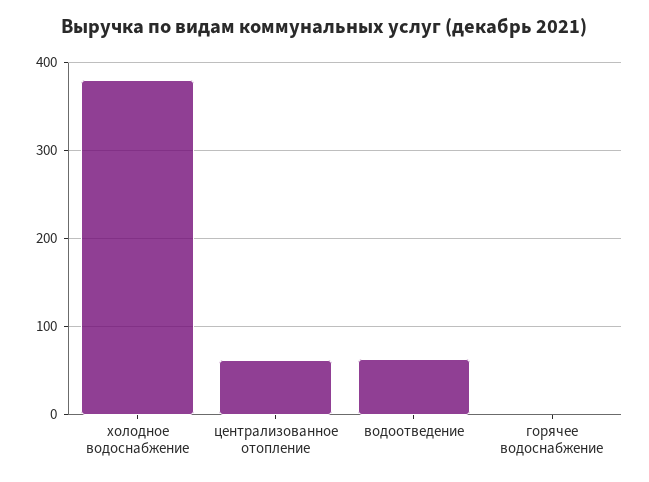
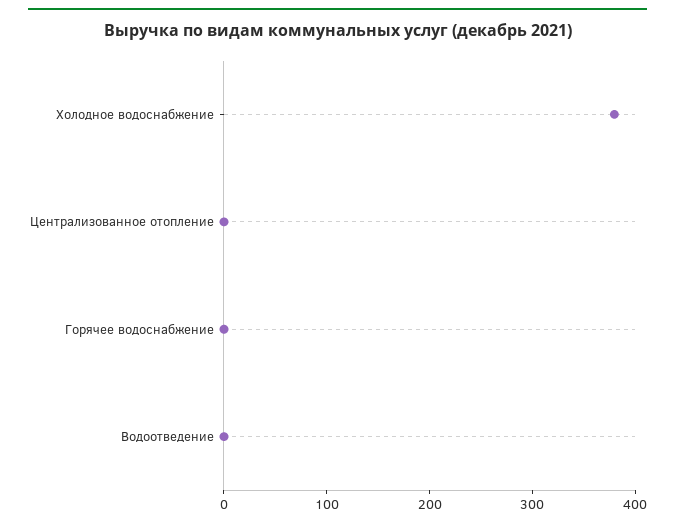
централизованное отопление: 60 -> 0
водоотведение: 60 -> 0

